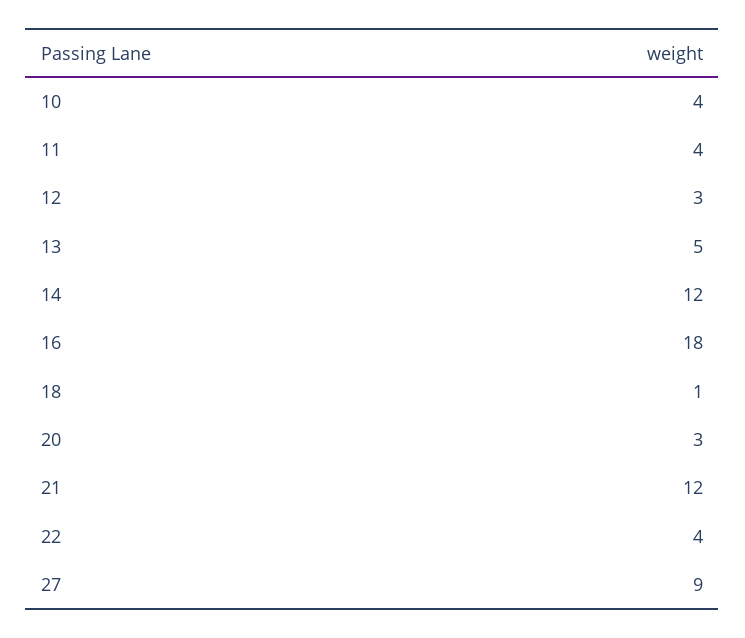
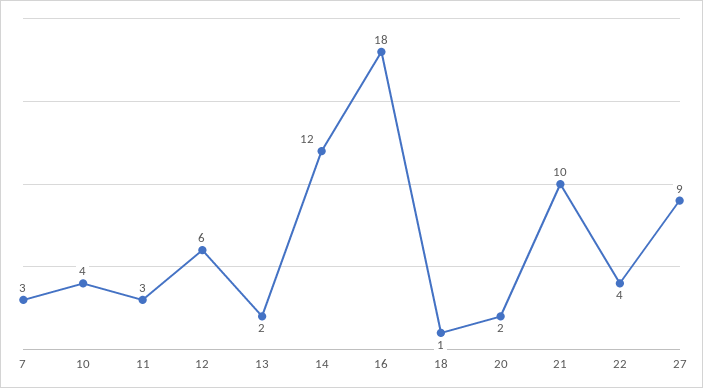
11: 4 -> 3
12: 3 -> 6
13: 5 -> 2
20: 3 -> 2
21: 12 -> 10
7: none -> 3

